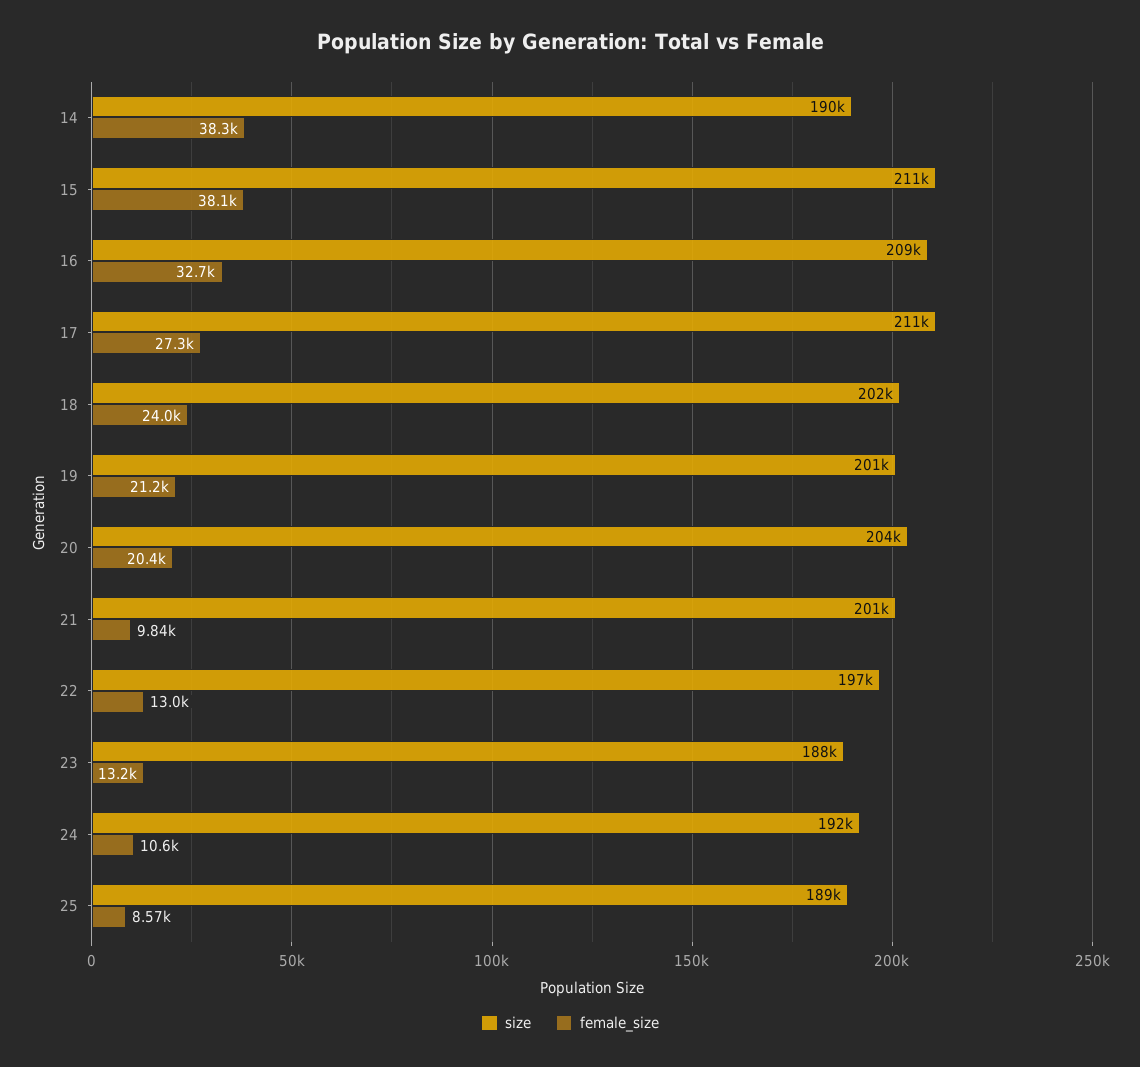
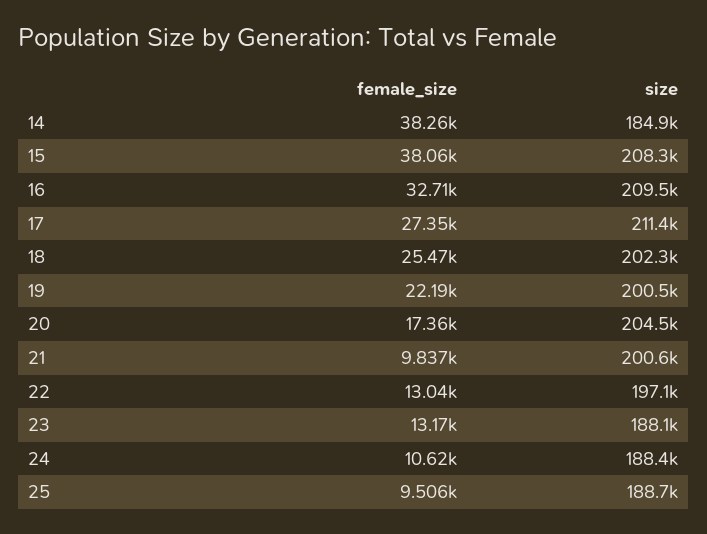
size, 14: 190000 -> 184900
size, 15: 211000 -> 208300
female_size, 18: 24000 -> 25470
female_size, 19: 21200 -> 22190
female_size, 20: 20400 -> 17360
size, 24: 192000 -> 188400
female_size, 25: 8570 -> 9506

